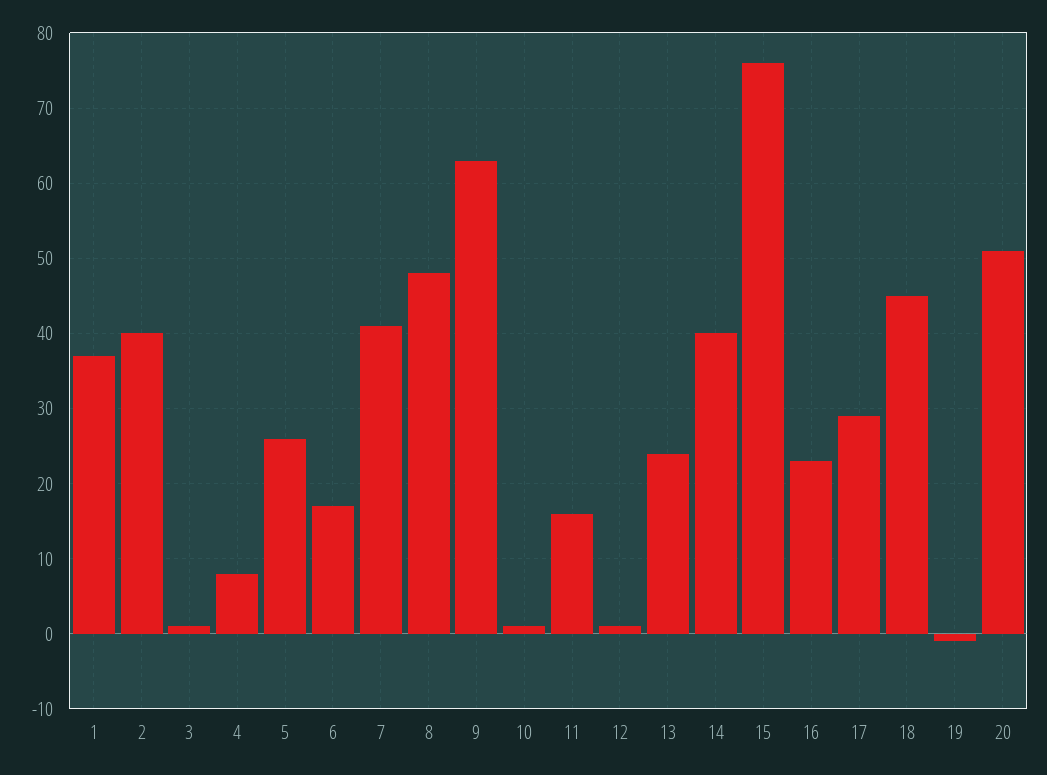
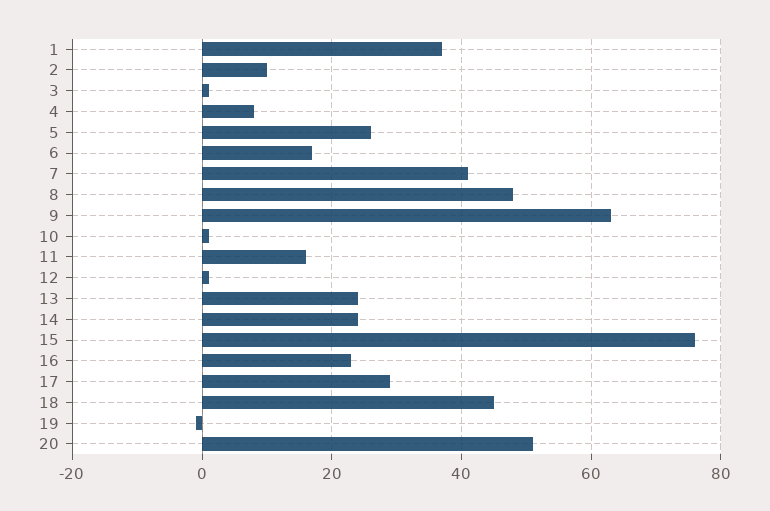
2: 40 -> 10
14: 40 -> 25

